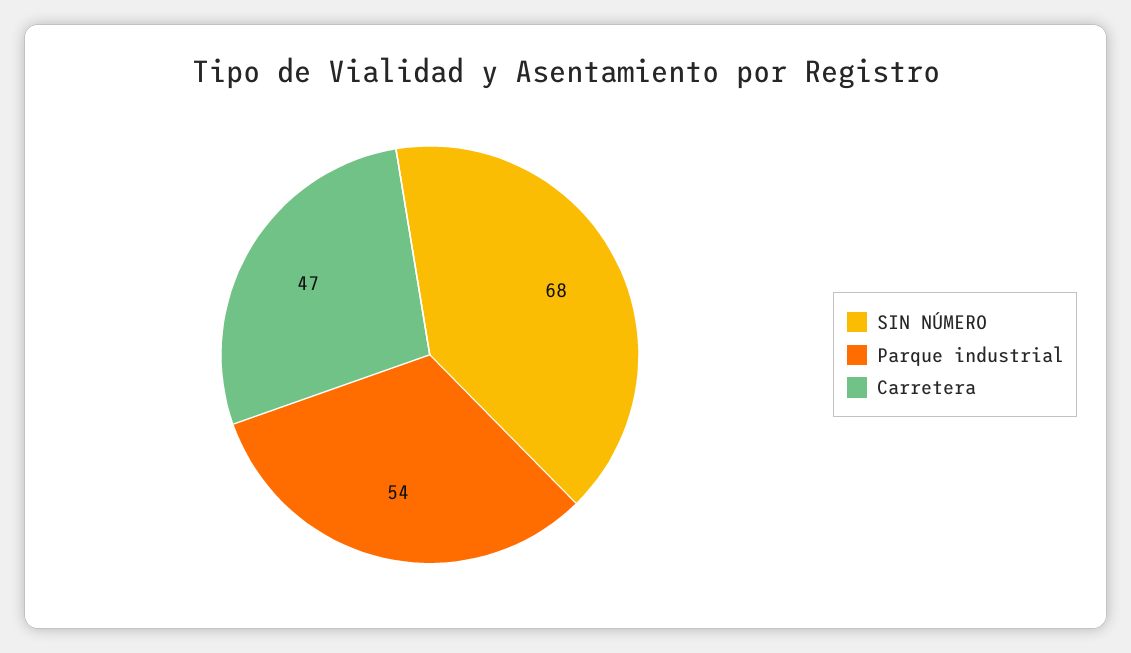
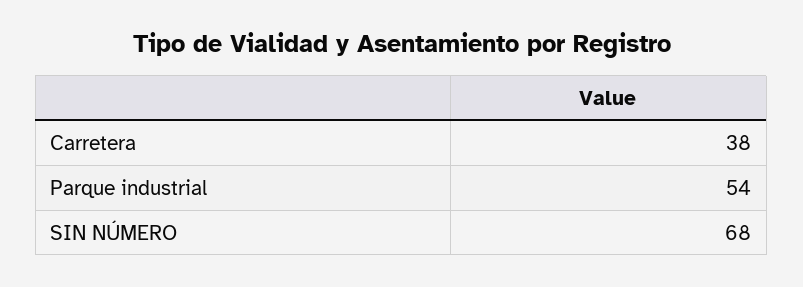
Carretera: 47 -> 38

